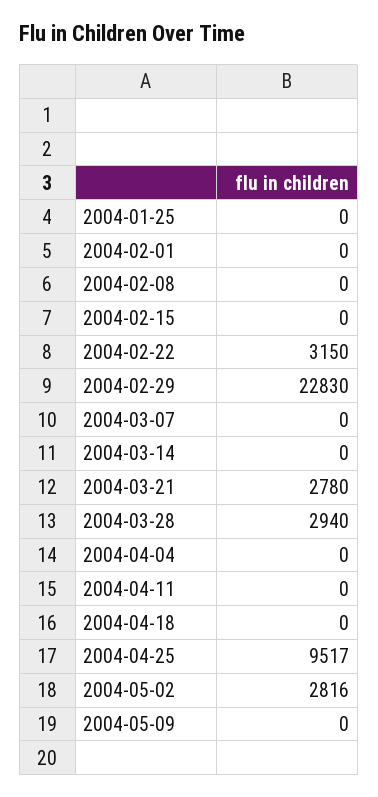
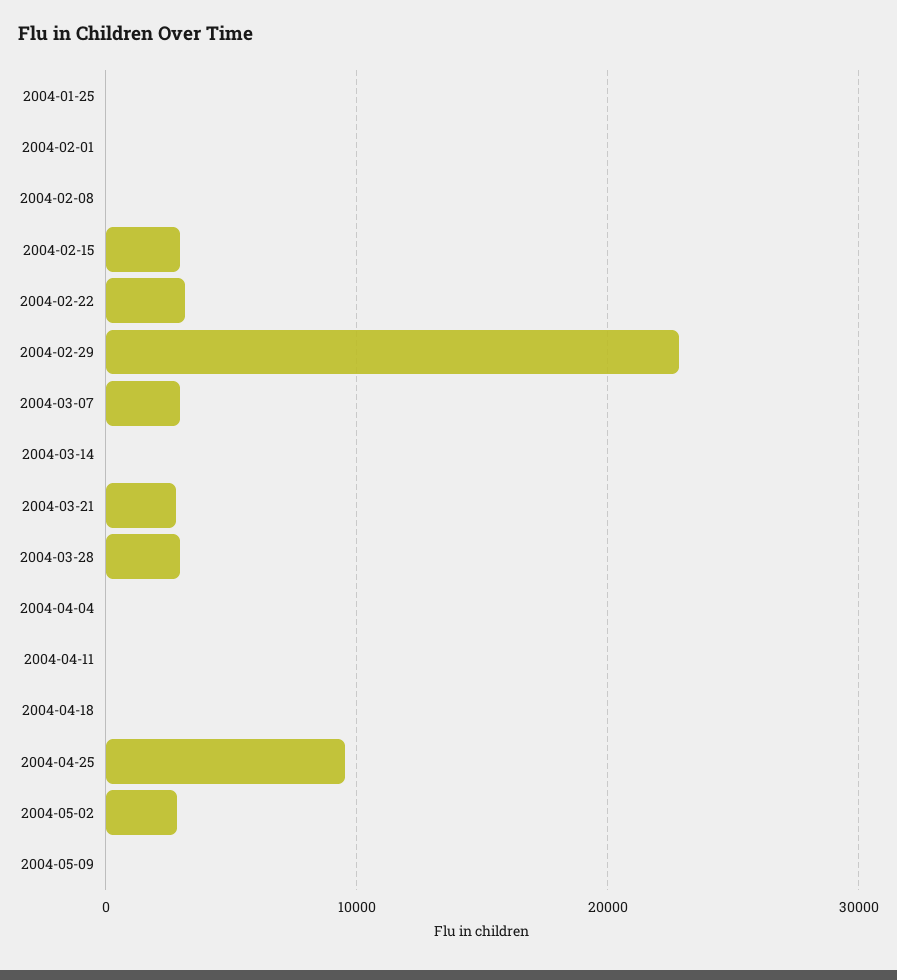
2004-02-15: 0 -> 3000
2004-03-07: 0 -> 3000

